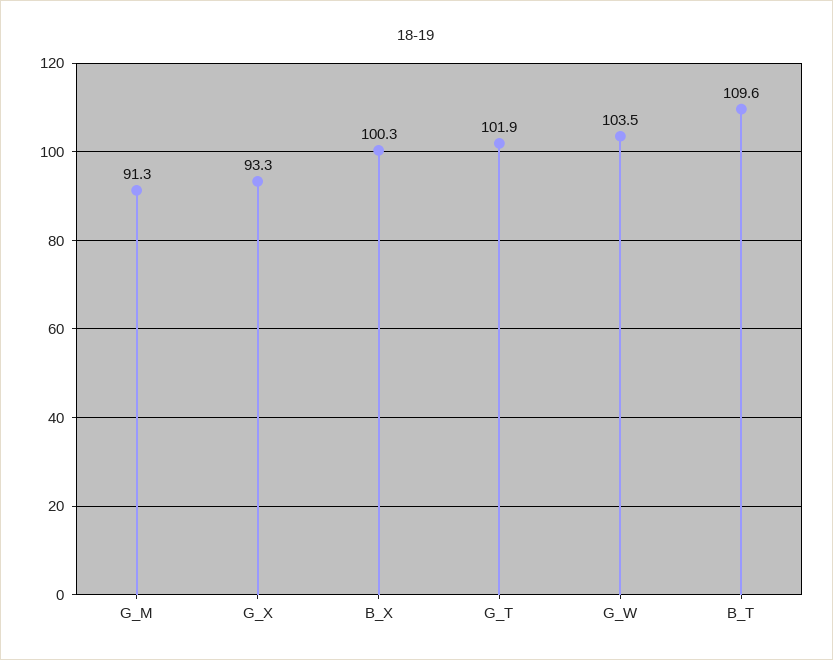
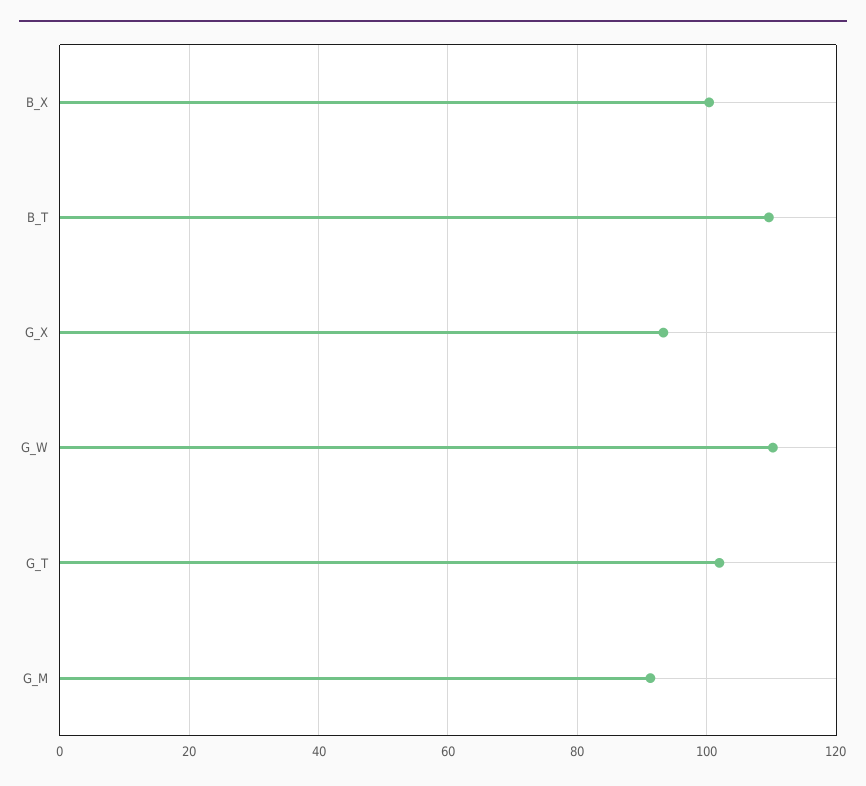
G_W: 103.5 -> 110

